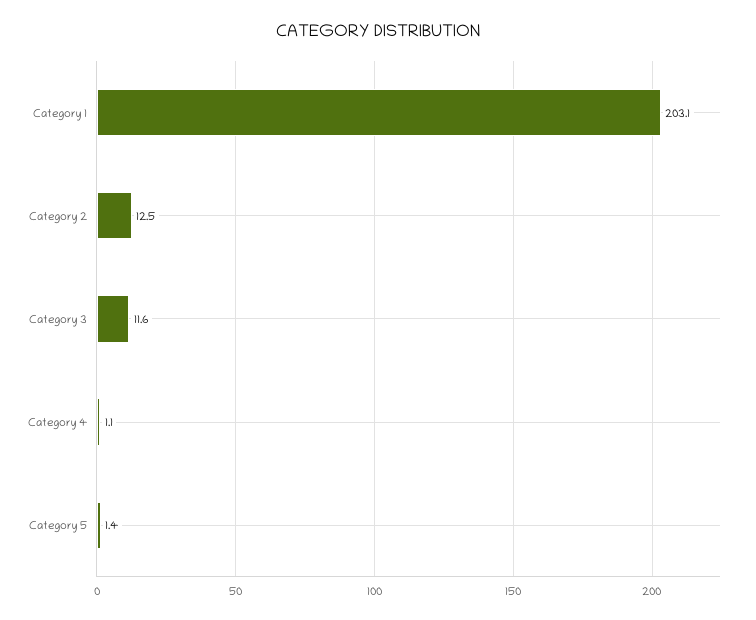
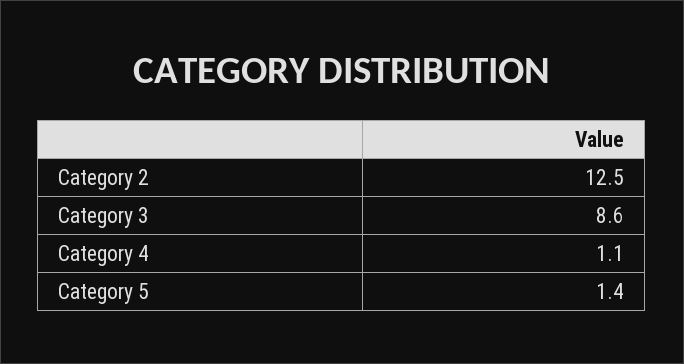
Category 1: 203.1 -> none
Category 3: 11.6 -> 8.6

